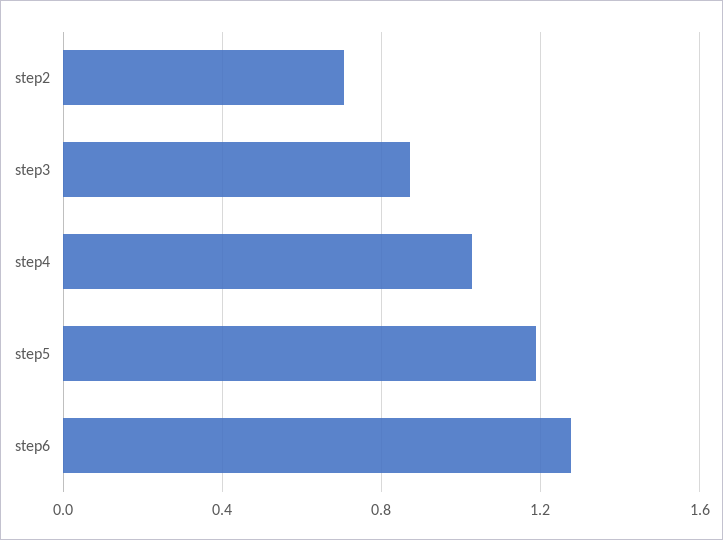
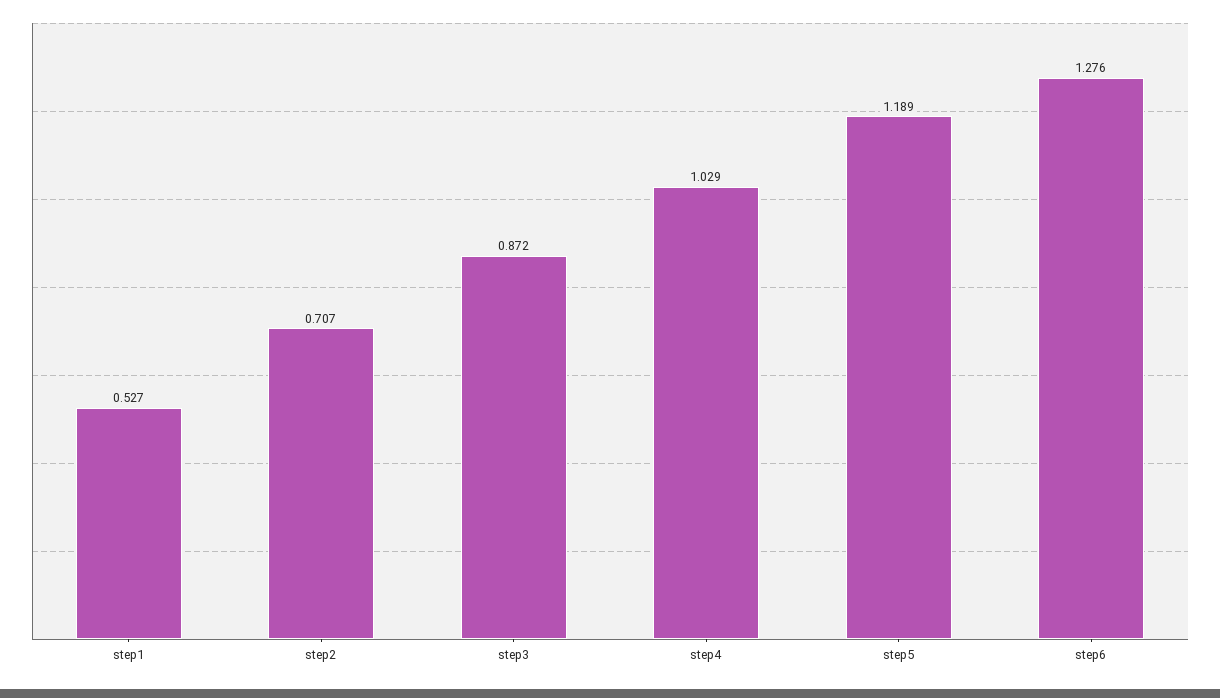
step1: none -> 0.527

